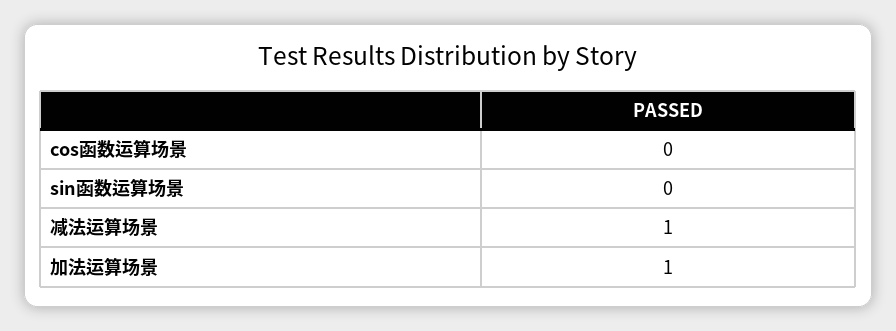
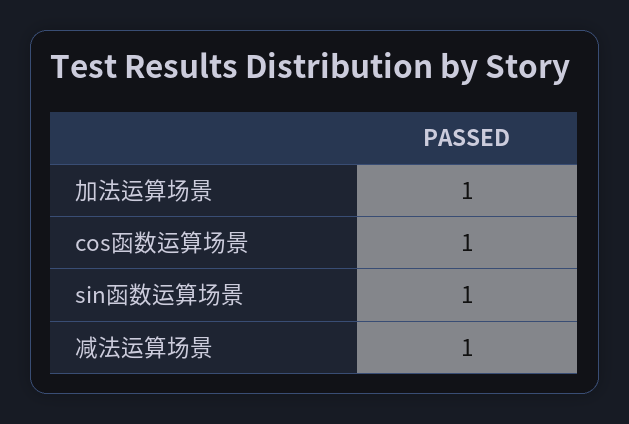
cos函数运算场景: 0 -> 1
sin函数运算场景: 0 -> 1

